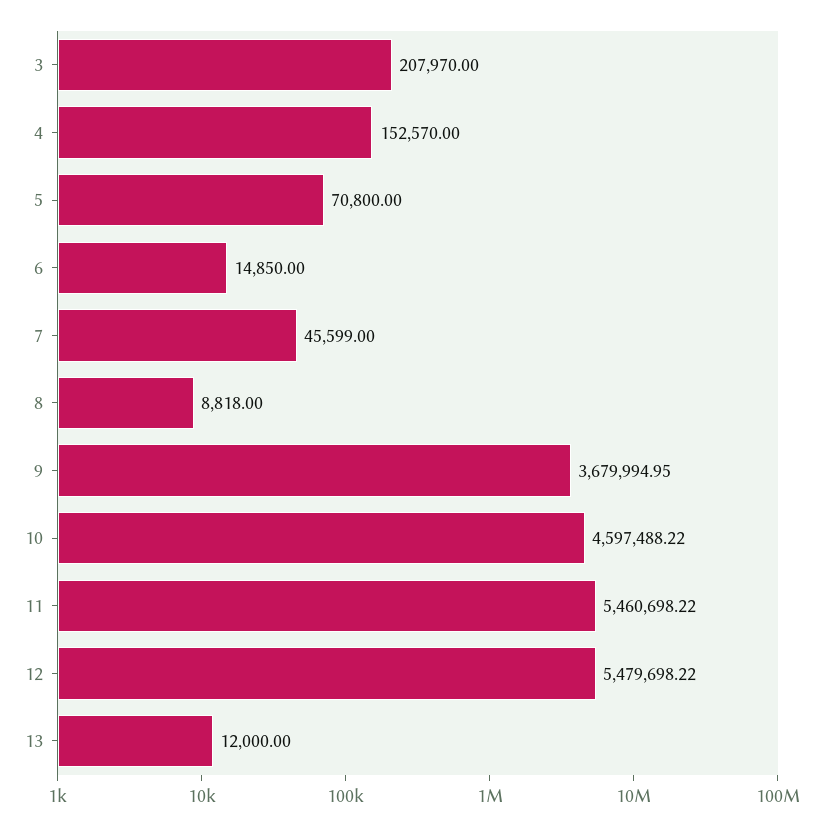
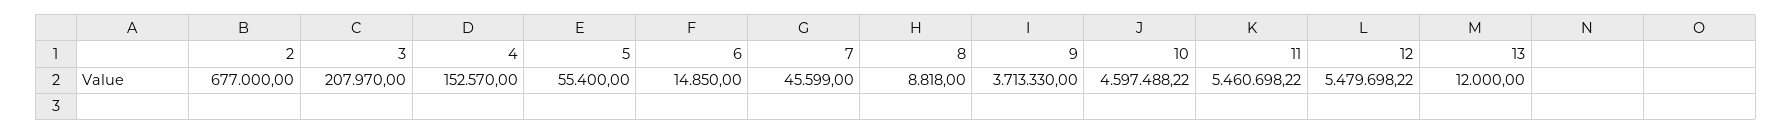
5: 70800 -> 55400
9: 3679994.95 -> 3713330
2: none -> 677000

